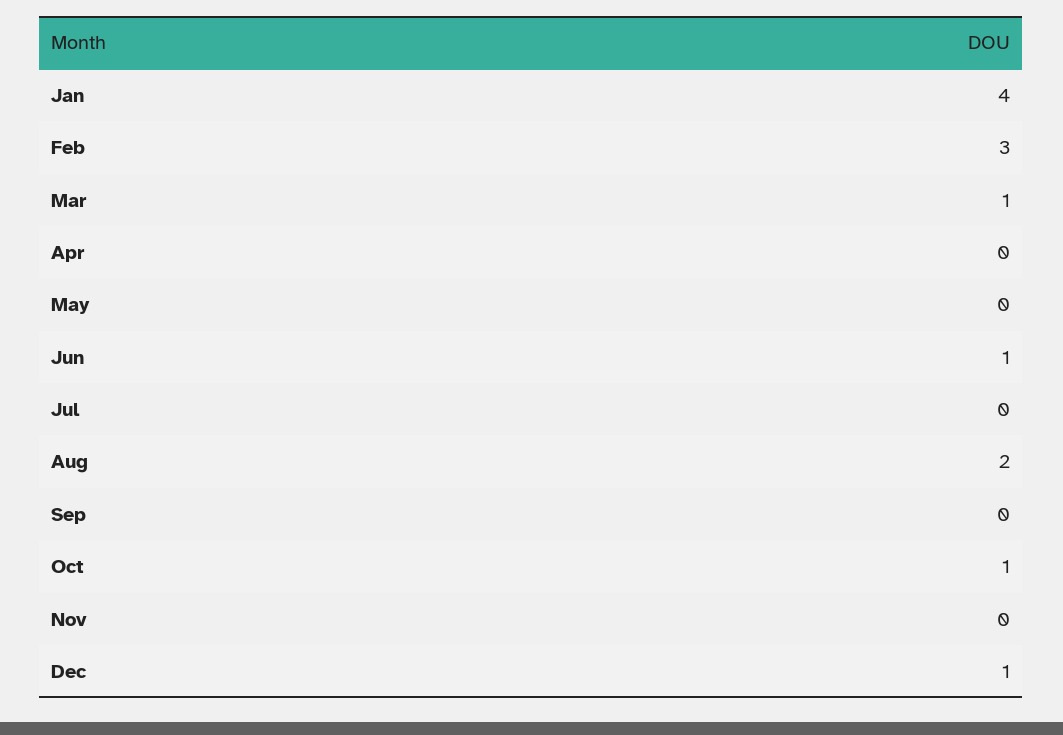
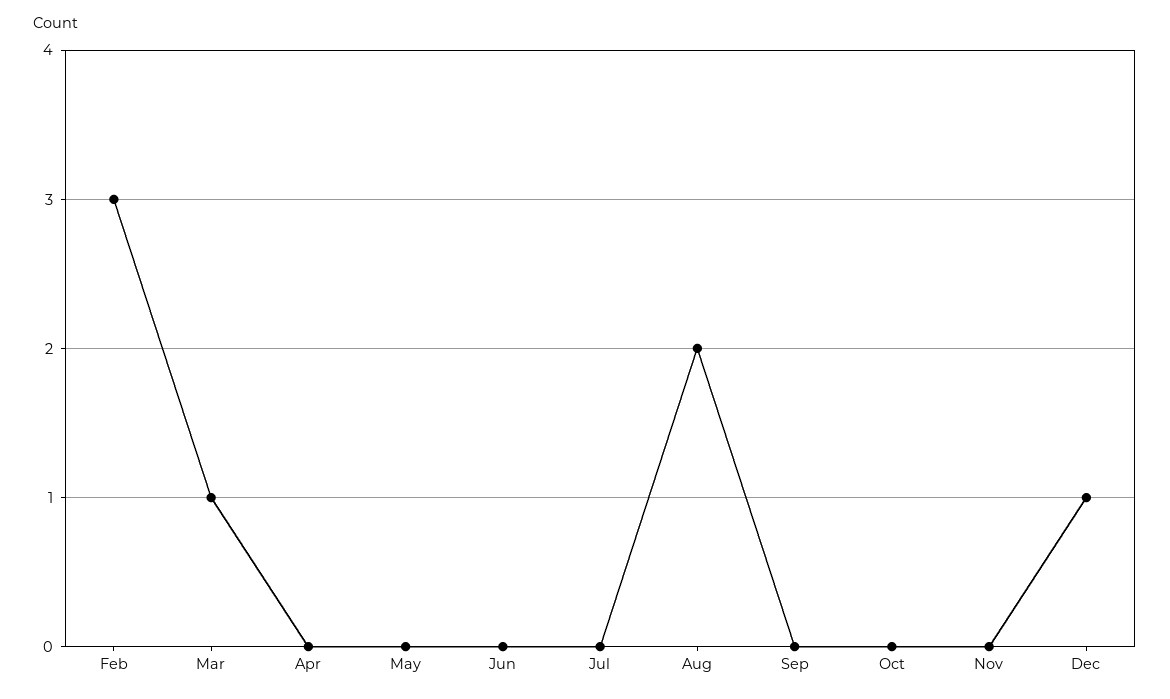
Jan: 4 -> none
Jun: 1 -> 0
Oct: 1 -> 0

